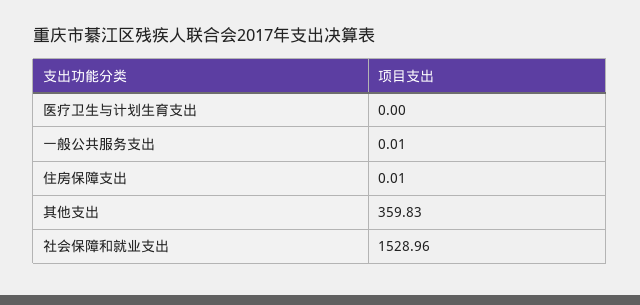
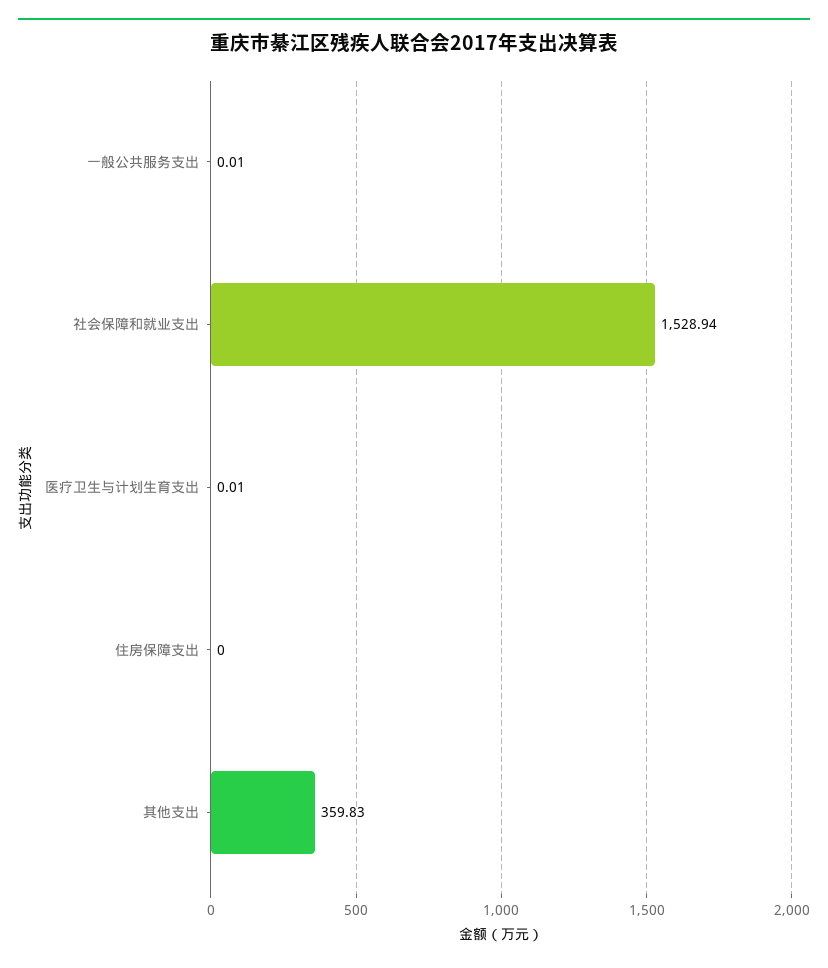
医疗卫生与计划生育支出: 0 -> 0.01
住房保障支出: 0.01 -> 0
社会保障和就业支出: 1528.96 -> 1528.94

